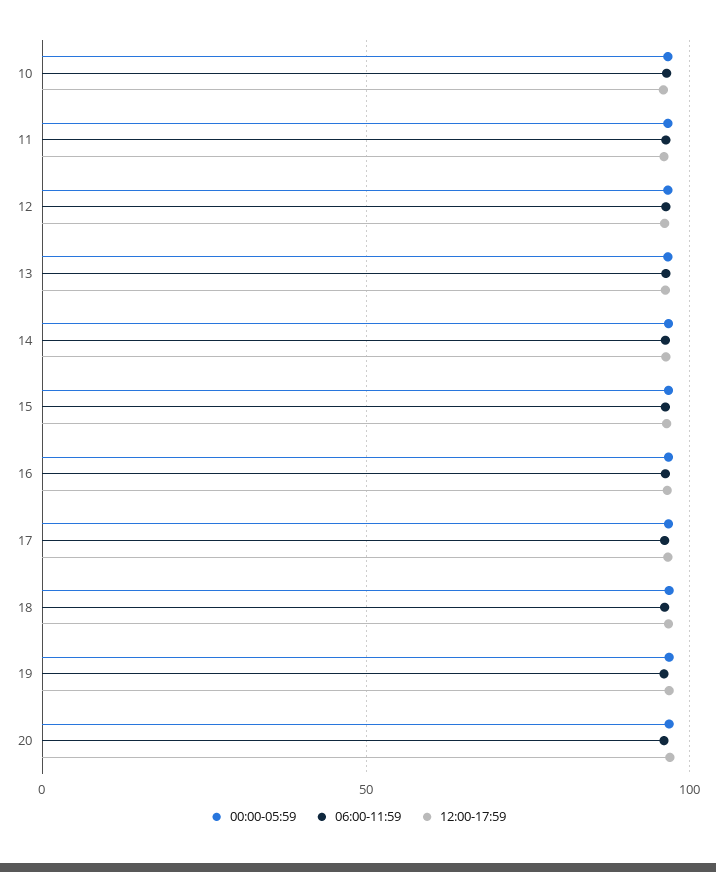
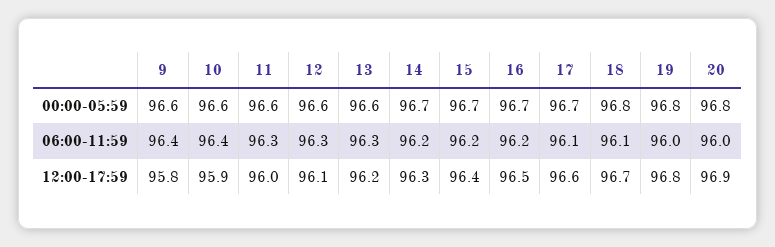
00:00-05:59, 9: none -> 96.6
06:00-11:59, 9: none -> 96.4
12:00-17:59, 9: none -> 95.8

